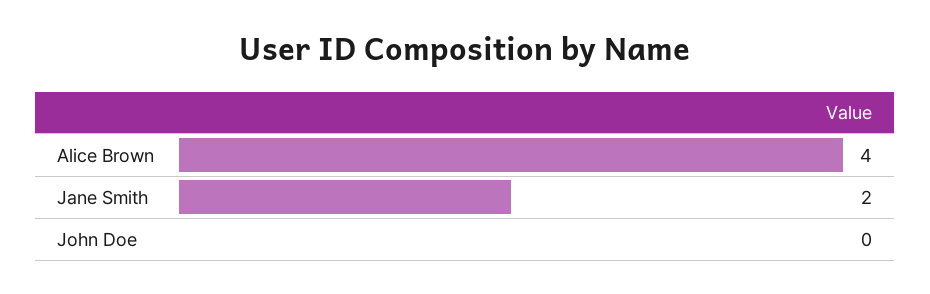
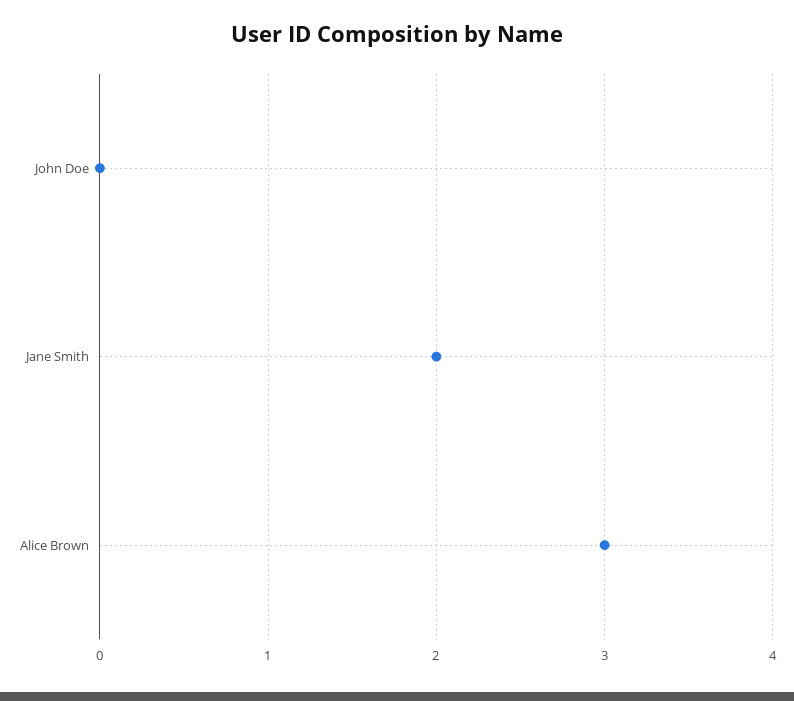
Alice Brown: 4 -> 3

